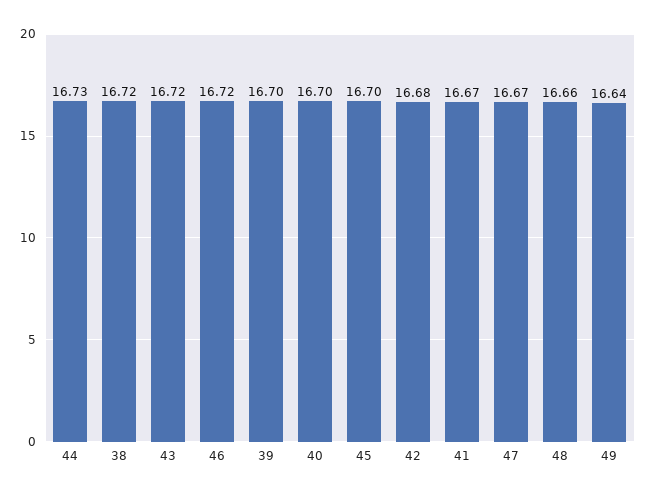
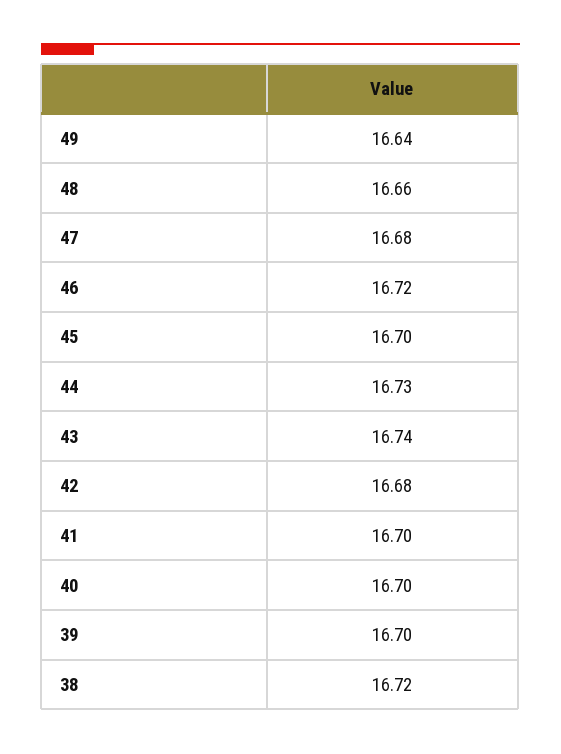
43: 16.72 -> 16.74
41: 16.67 -> 16.7
47: 16.67 -> 16.68

